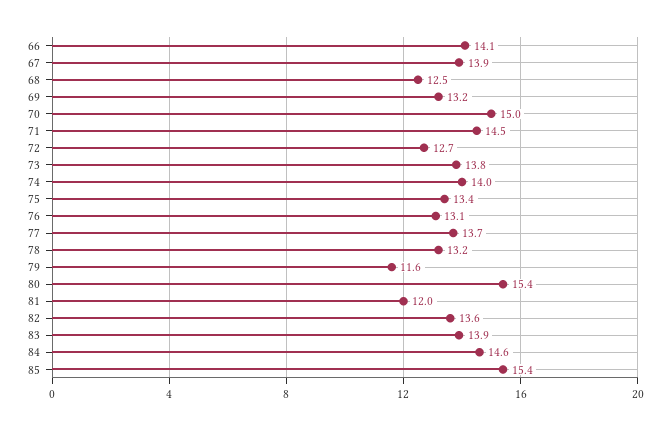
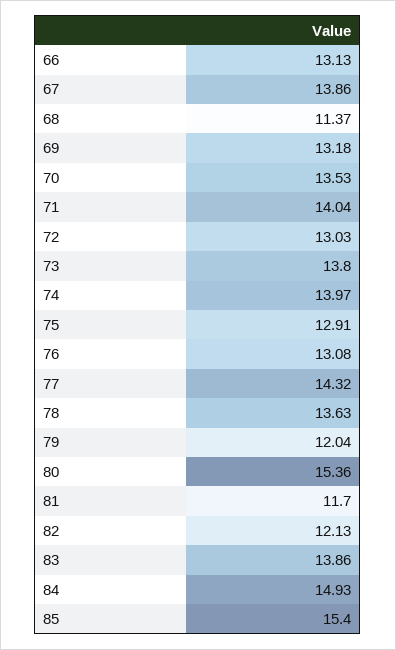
66: 14.1 -> 13.13
68: 12.5 -> 11.37
70: 15 -> 13.53
71: 14.5 -> 14.04
72: 12.7 -> 13.03
75: 13.4 -> 12.91
77: 13.7 -> 14.32
78: 13.2 -> 13.63
79: 11.6 -> 12.04
81: 12 -> 11.7
82: 13.6 -> 12.13
84: 14.6 -> 14.93

